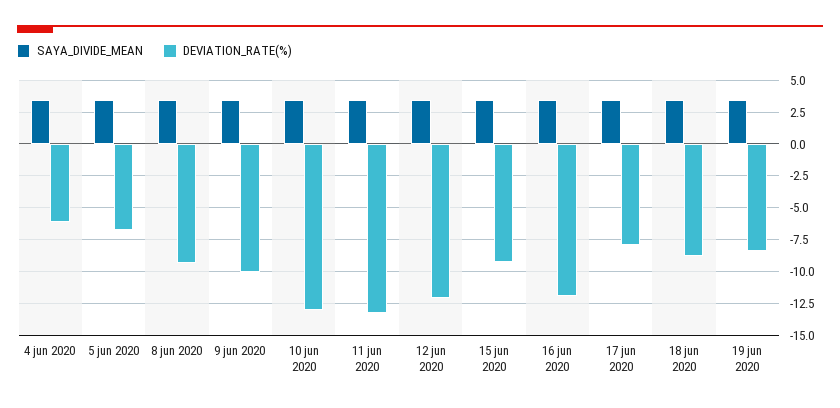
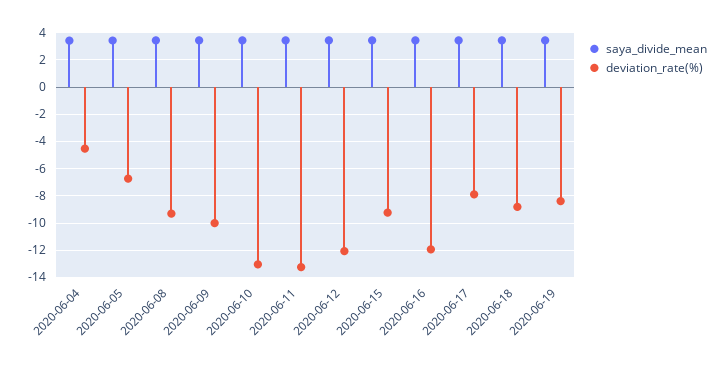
DEVIATION_RATE(%), 4 jun 2020: -6 -> -4.5

